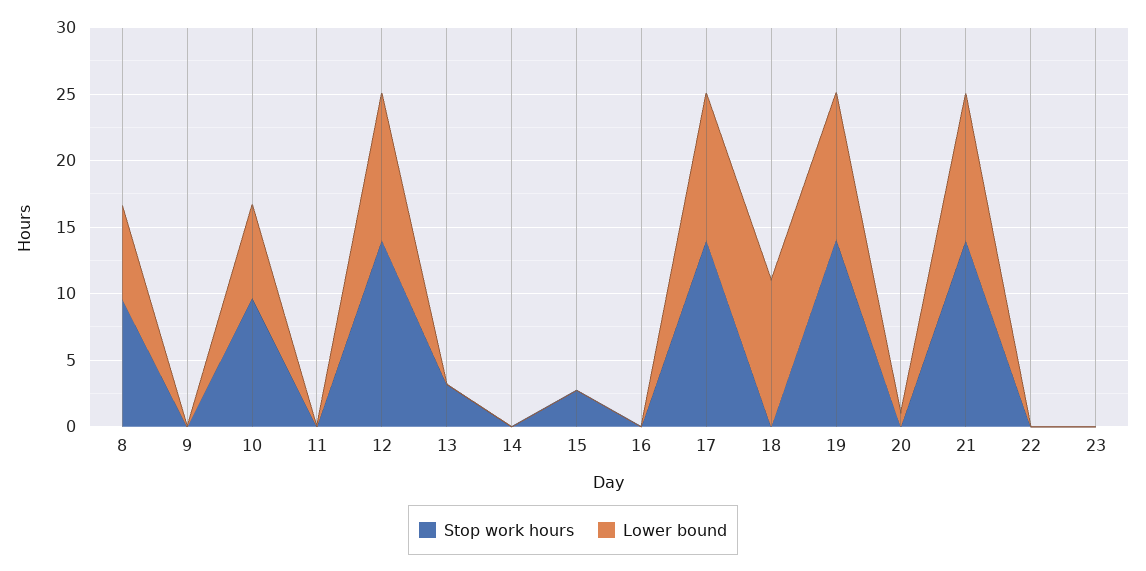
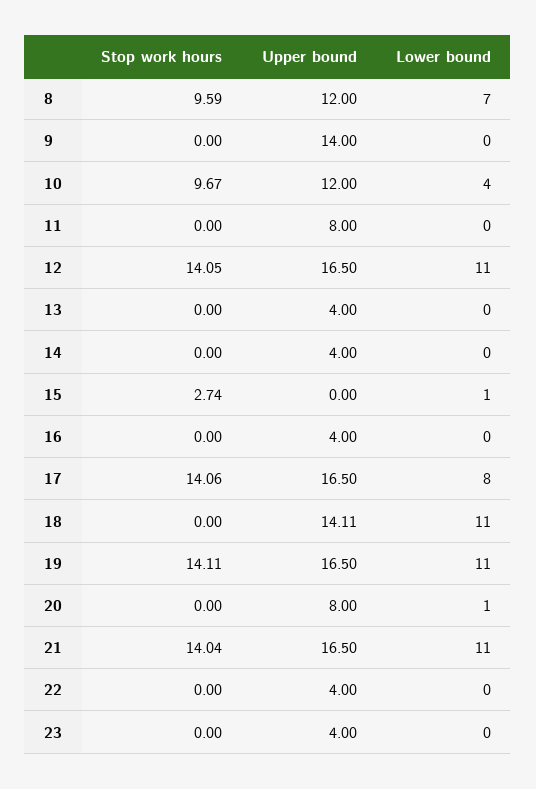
Lower bound, 10: 7 -> 4
Stop work hours, 13: 3 -> 0
Lower bound, 15: 0 -> 1
Lower bound, 17: 11 -> 8
Upper bound, 8: none -> 12
Upper bound, 9: none -> 14
Upper bound, 10: none -> 12
Upper bound, 11: none -> 8
Upper bound, 12: none -> 16.5
Upper bound, 13: none -> 4
Upper bound, 14: none -> 4
Upper bound, 15: none -> 0
Upper bound, 16: none -> 4
Upper bound, 17: none -> 16.5
Upper bound, 18: none -> 14.11
Upper bound, 19: none -> 16.5
Upper bound, 20: none -> 8
Upper bound, 21: none -> 16.5
Upper bound, 22: none -> 4
Upper bound, 23: none -> 4

